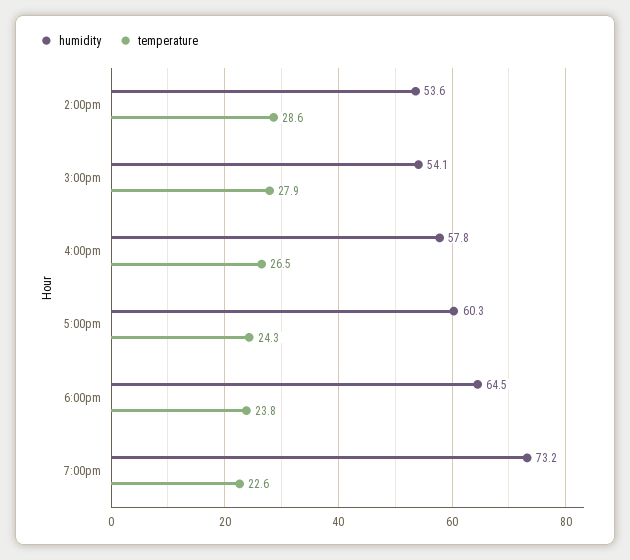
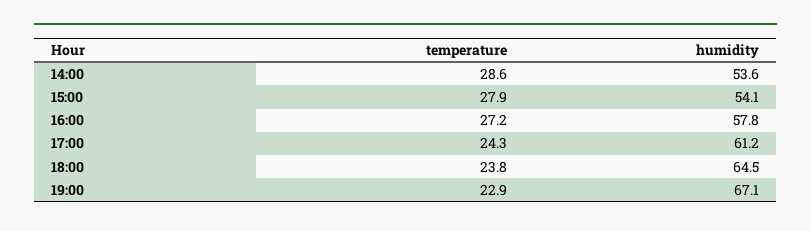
temperature, 4:00pm: 26.5 -> 27.2
humidity, 5:00pm: 60.3 -> 61.2
humidity, 7:00pm: 73.2 -> 67.1
temperature, 7:00pm: 22.6 -> 22.9

